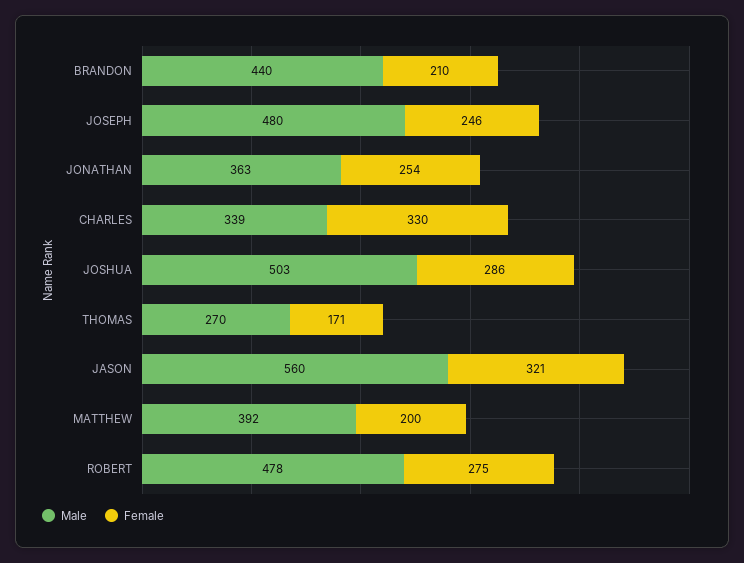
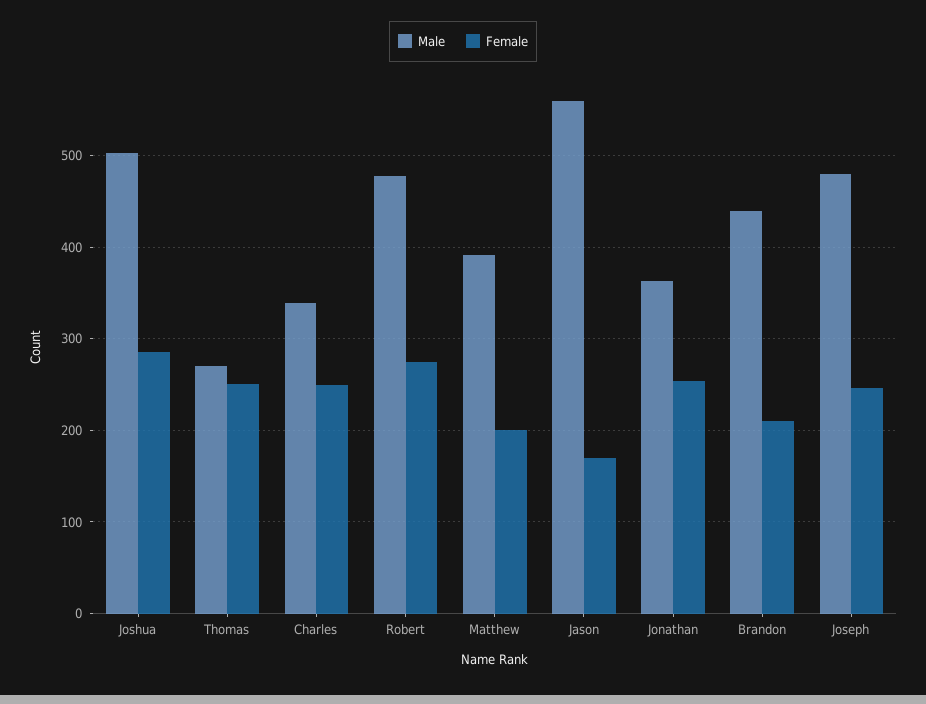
Female, CHARLES: 330 -> 250
Female, THOMAS: 171 -> 250
Female, JASON: 321 -> 170

